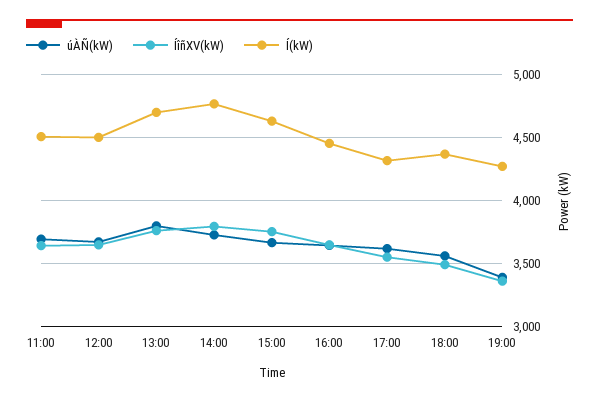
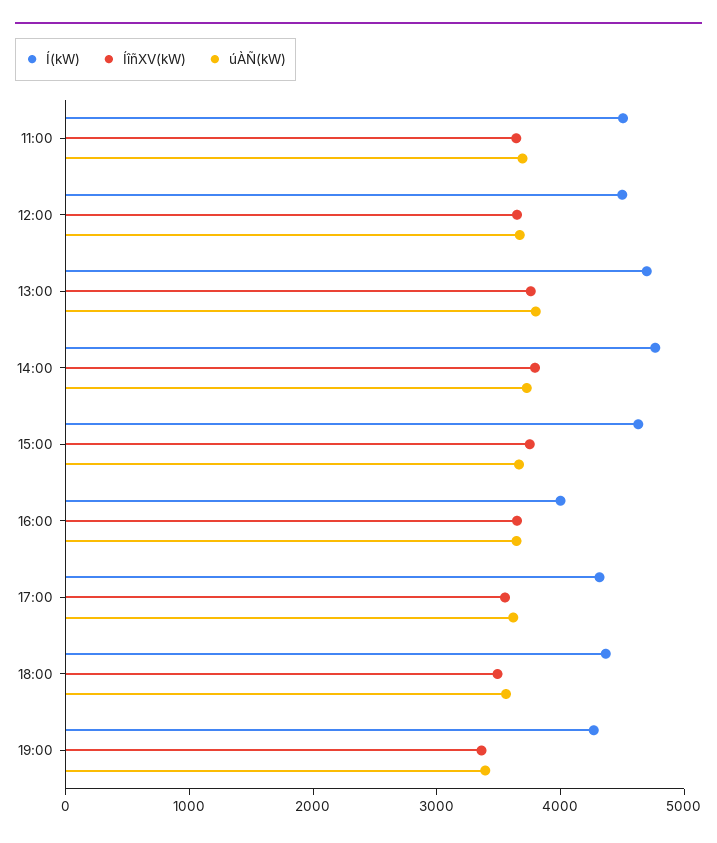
Í(kW), 16:00: 4450 -> 4000

